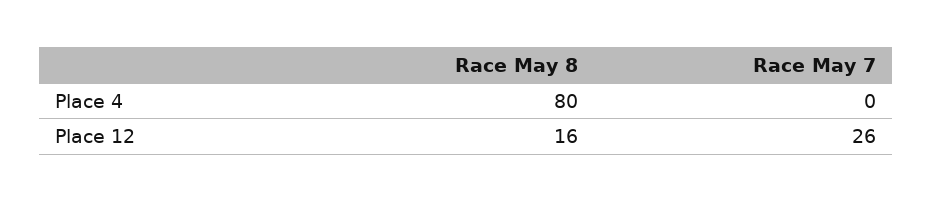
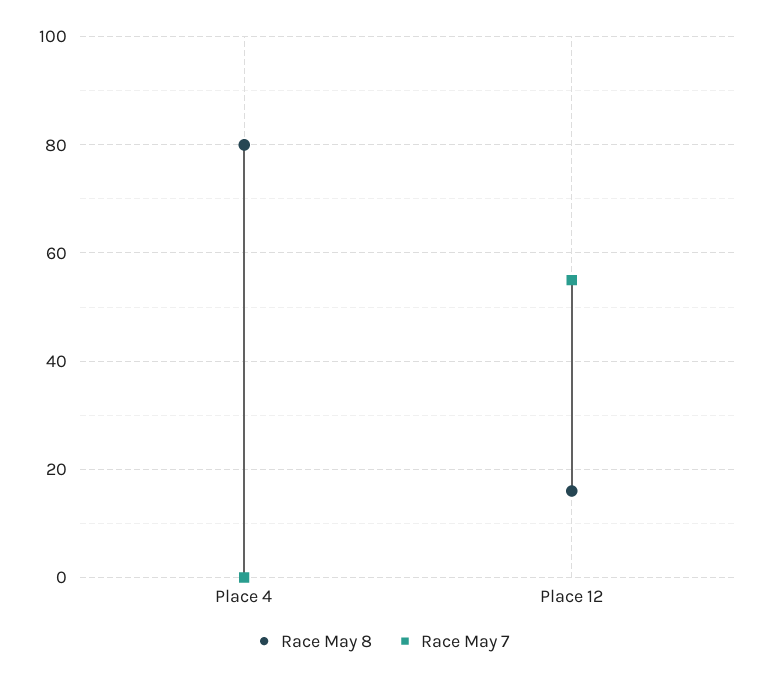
Race May 7, Place 12: 26 -> 55

